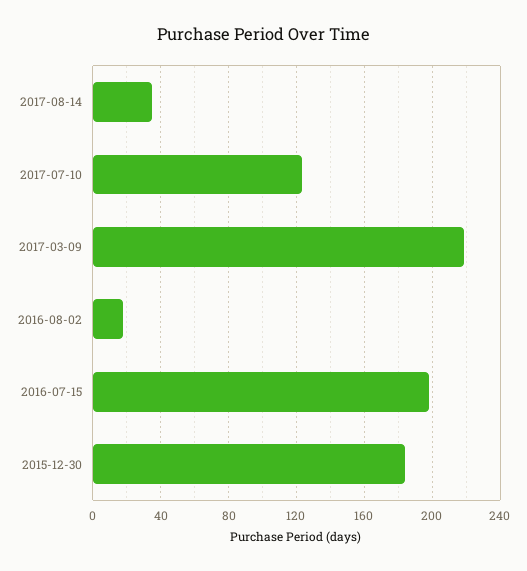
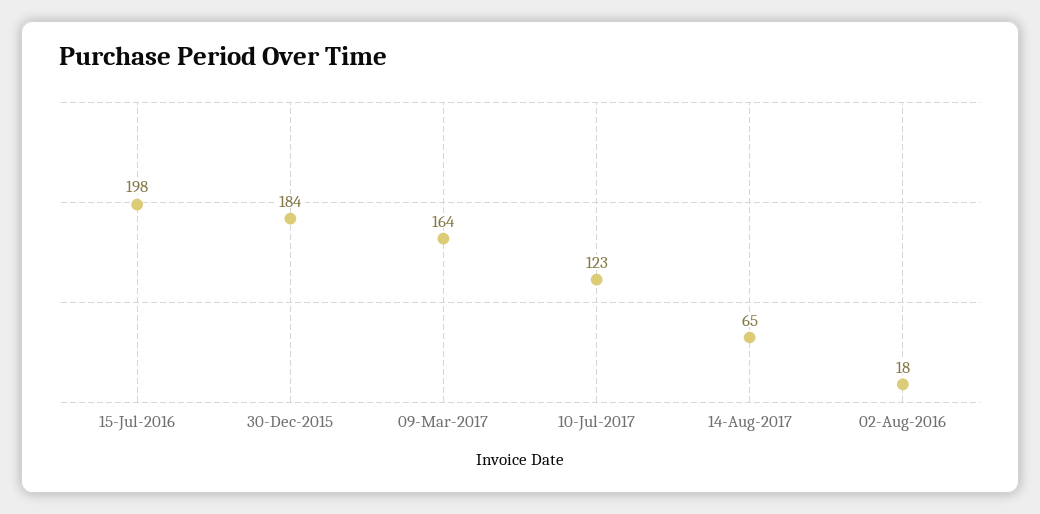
2017-08-14: 35 -> 65
2017-03-09: 220 -> 164

